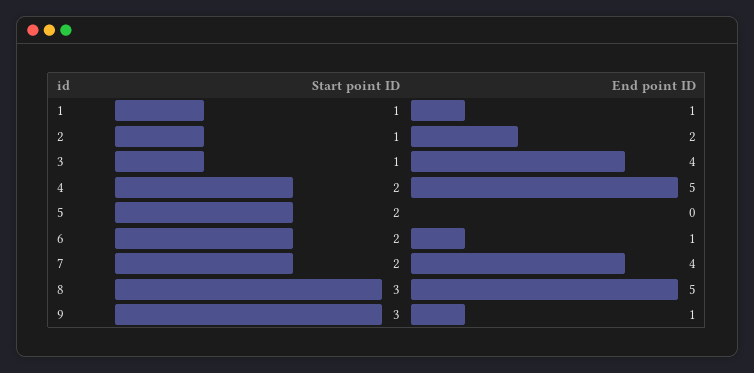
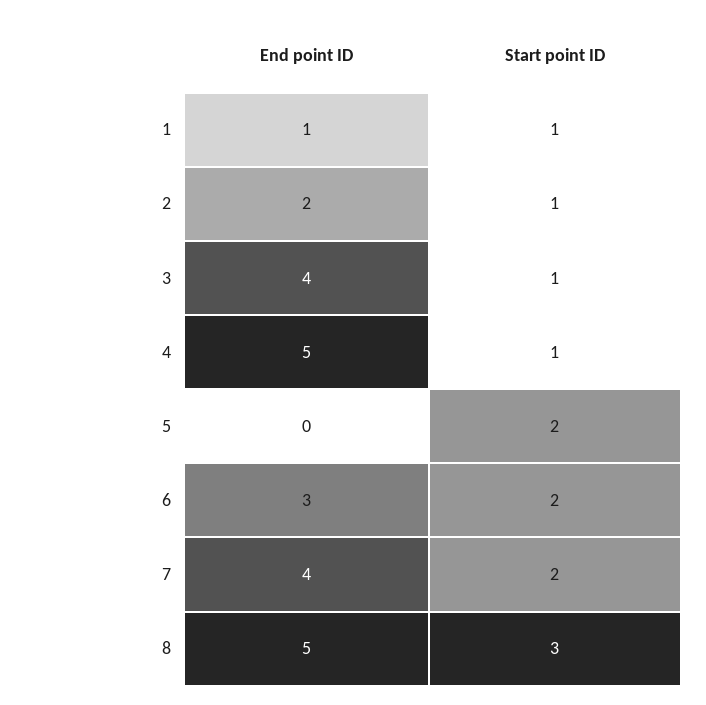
Start point ID, 4: 2 -> 1
End point ID, 6: 1 -> 3
Start point ID, 9: 3 -> none
End point ID, 9: 1 -> none

